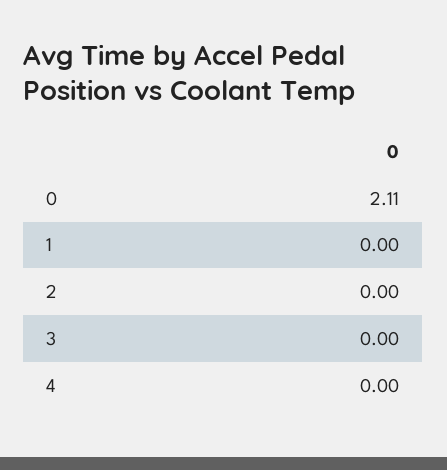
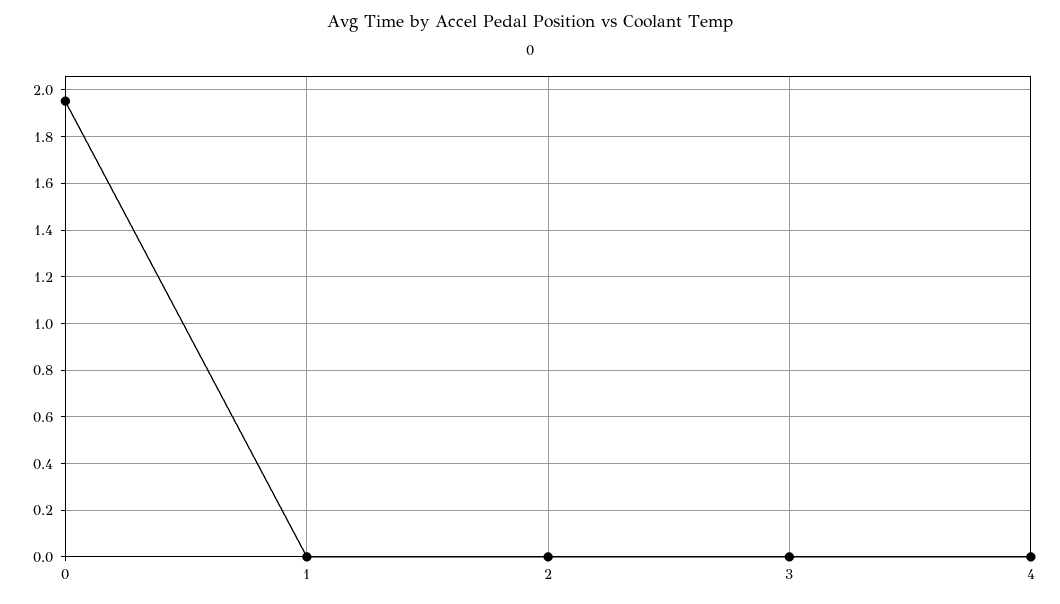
0: 2.11 -> 1.95

